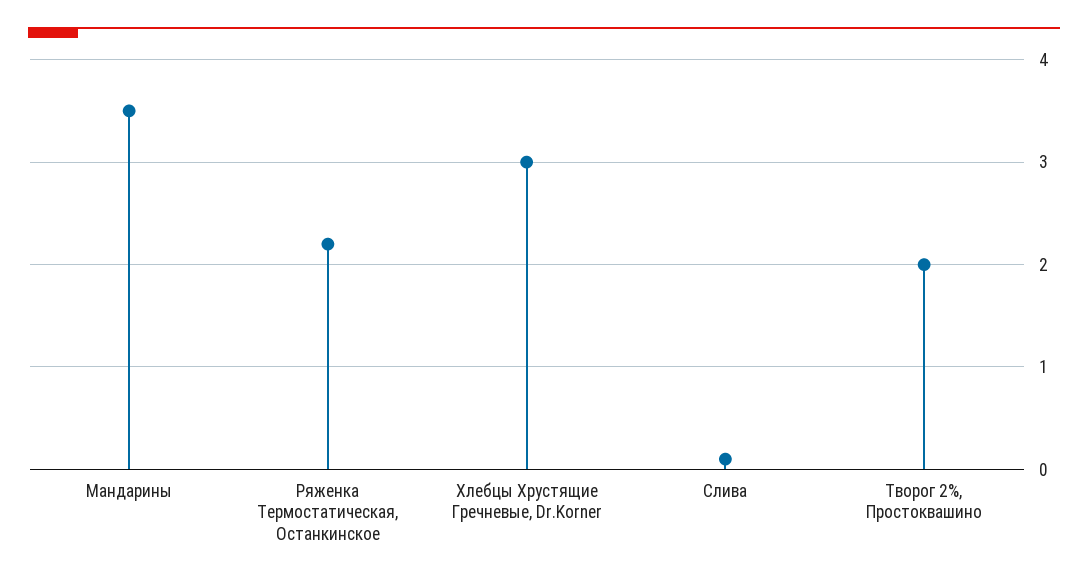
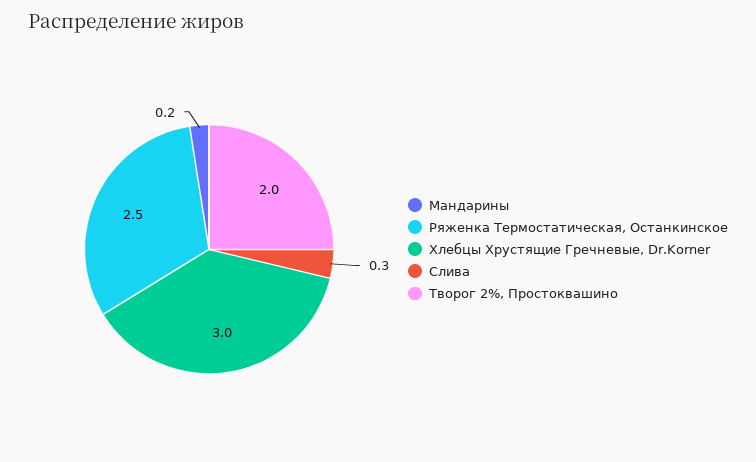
Мандарины: 3.5 -> 0.2
Ряженка Термостатическая, Останкинское: 2.2 -> 2.5
Слива: 0.1 -> 0.3

